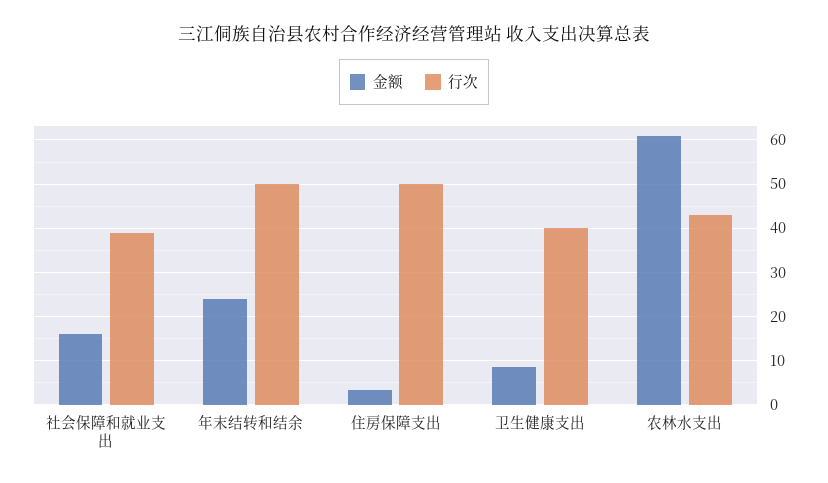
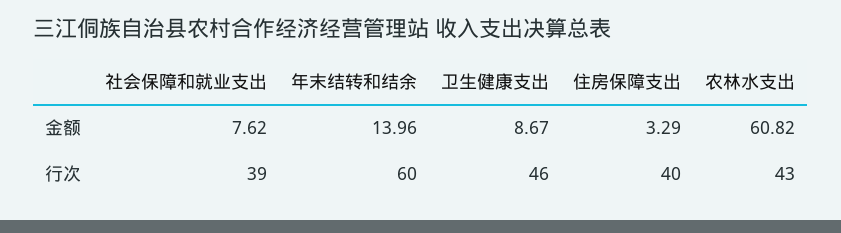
金额, 社会保障和就业支出: 16 -> 7.62
金额, 年末结转和结余: 24 -> 13.96
行次, 年末结转和结余: 50 -> 60
行次, 住房保障支出: 50 -> 40
行次, 卫生健康支出: 40 -> 46

